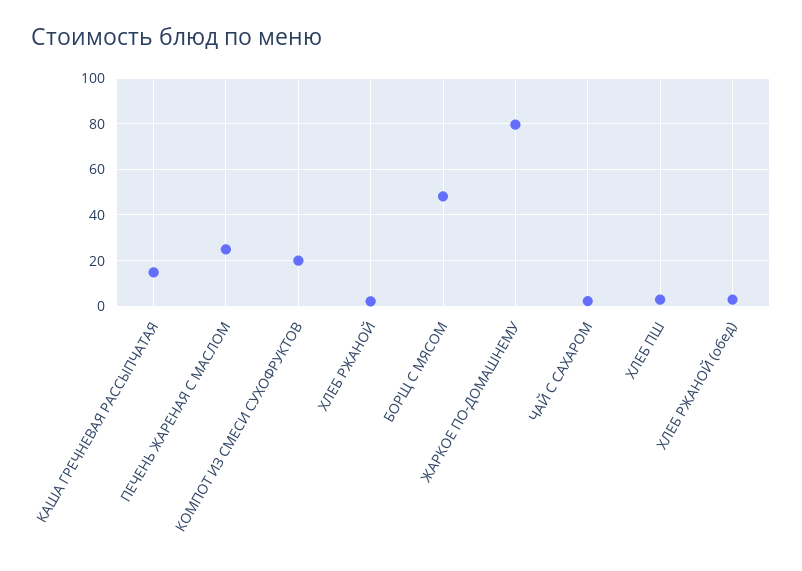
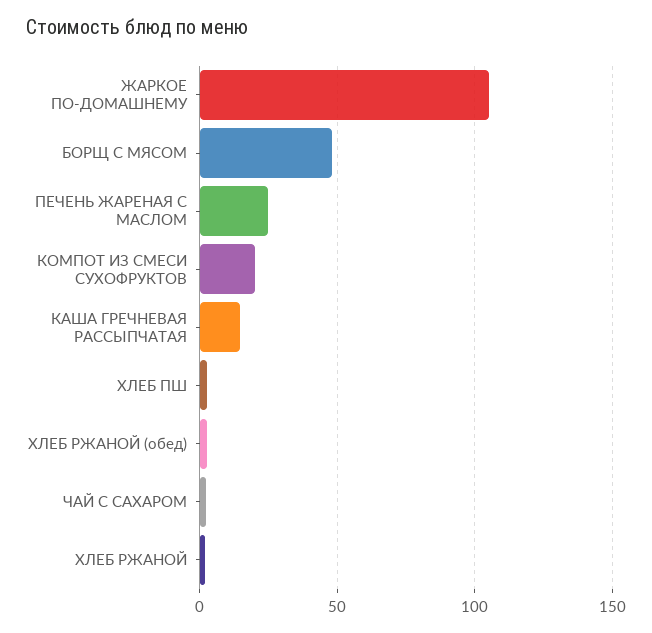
ЖАРКОЕ ПО-ДОМАШНЕМУ: 80 -> 105

